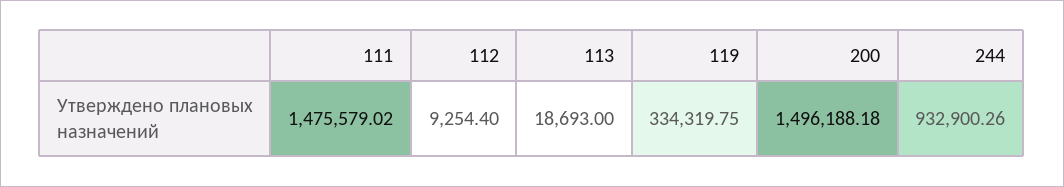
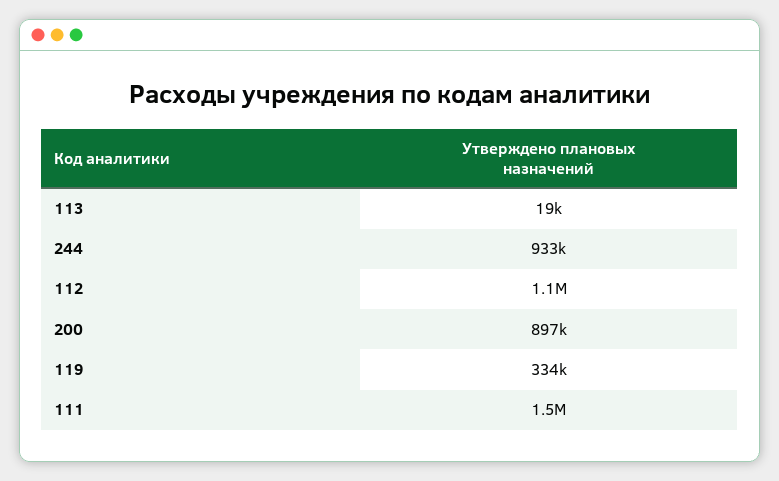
112: 9254.4 -> 1100000
200: 1496188.18 -> 897000

